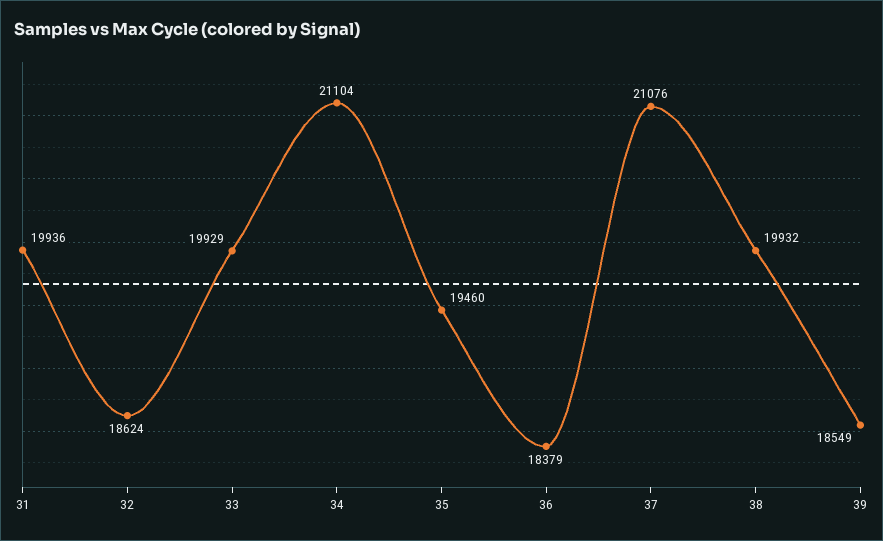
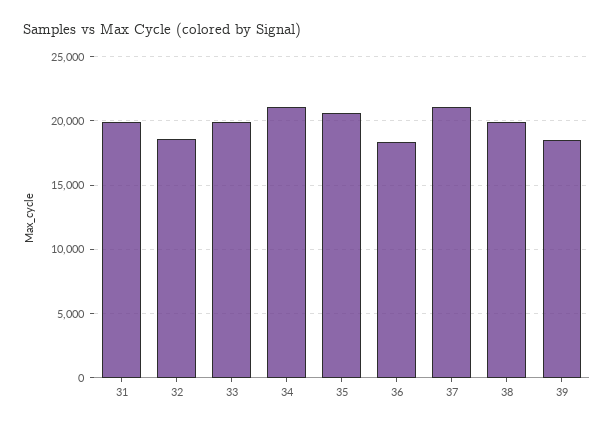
35: 19460 -> 20500

